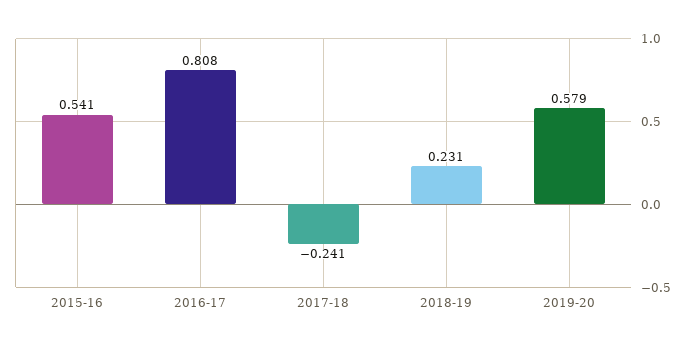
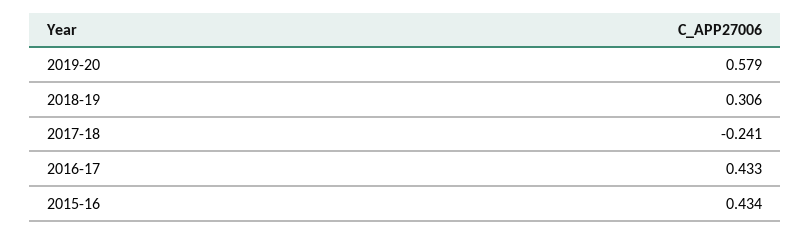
2015-16: 0.541 -> 0.434
2016-17: 0.808 -> 0.433
2018-19: 0.231 -> 0.306

